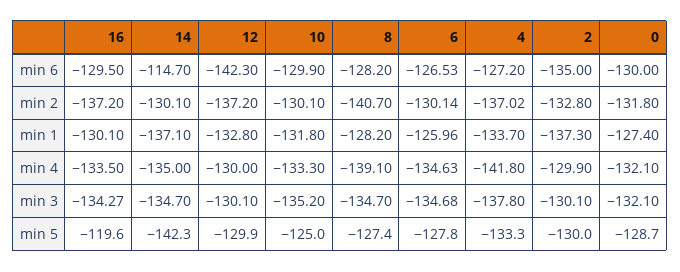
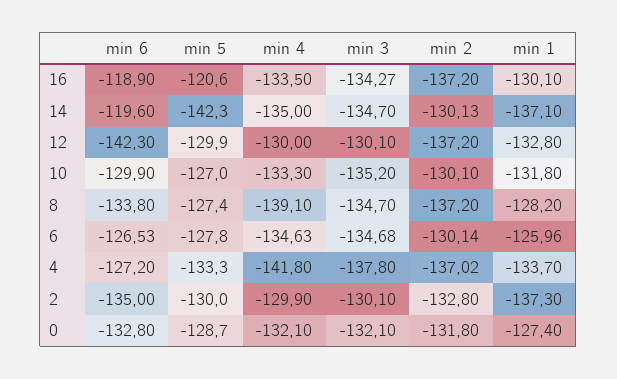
16, min 6: -129.5 -> -118.9
14, min 6: -114.7 -> -119.6
8, min 6: -128.2 -> -133.8
0, min 6: -130 -> -132.8
14, min 2: -130.1 -> -130.13
8, min 2: -140.7 -> -137.2
16, min 5: -119.6 -> -120.6
10, min 5: -125 -> -127

